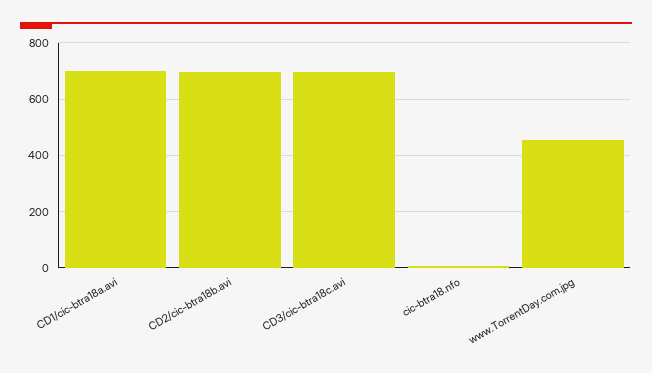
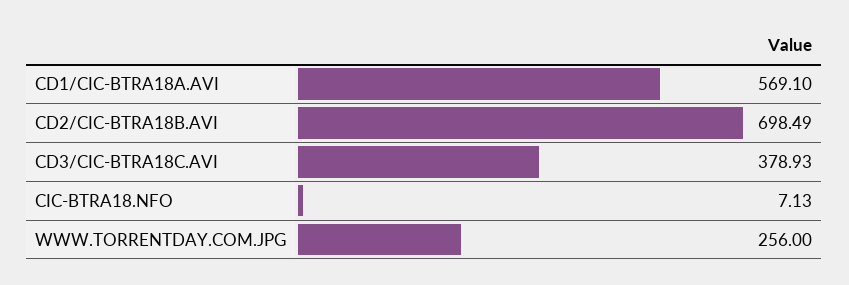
CD1/cic-btra18a.avi: 700 -> 569.1
CD3/cic-btra18c.avi: 700 -> 378.93
www.TorrentDay.com.jpg: 450 -> 256

